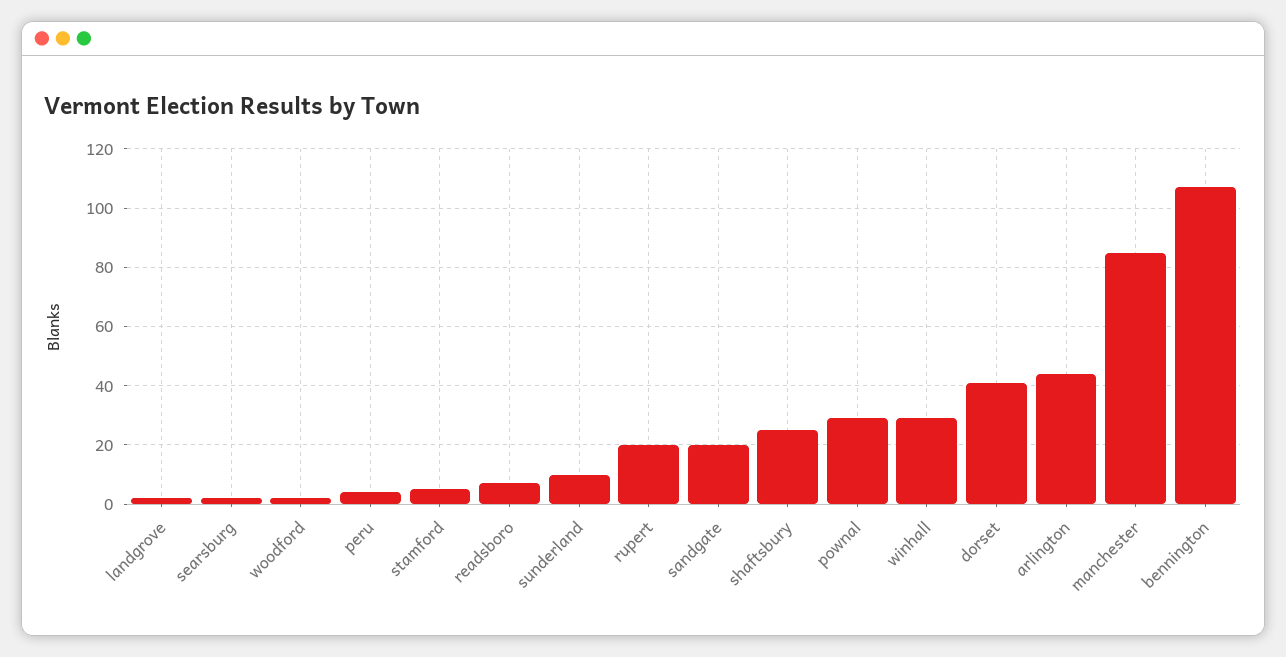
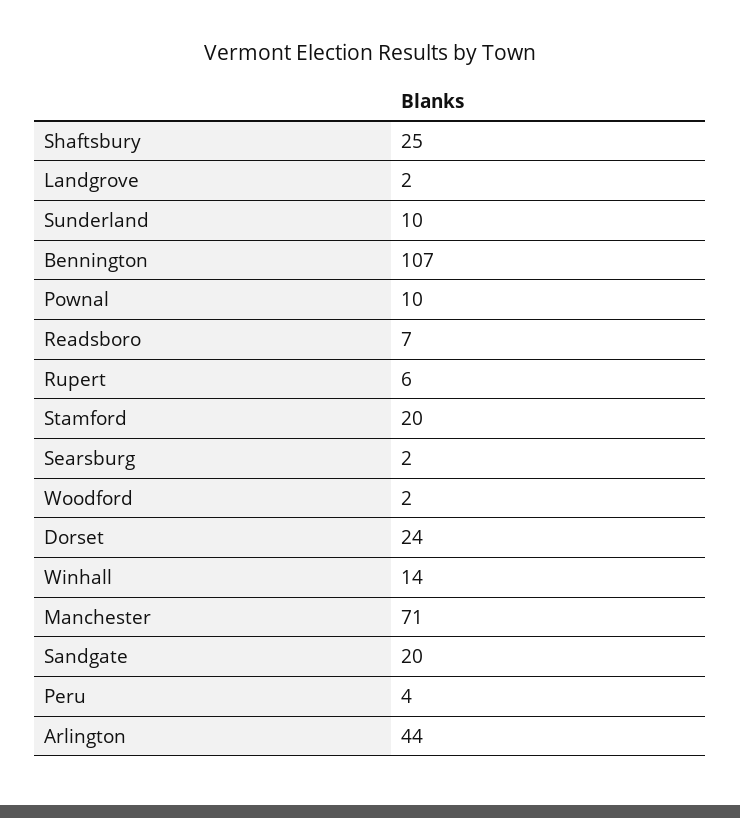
stamford: 5 -> 20
rupert: 20 -> 6
pownal: 30 -> 10
winhall: 30 -> 14
dorset: 40 -> 24
manchester: 85 -> 71

